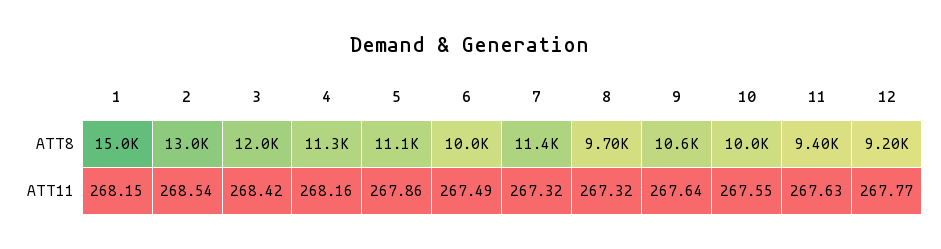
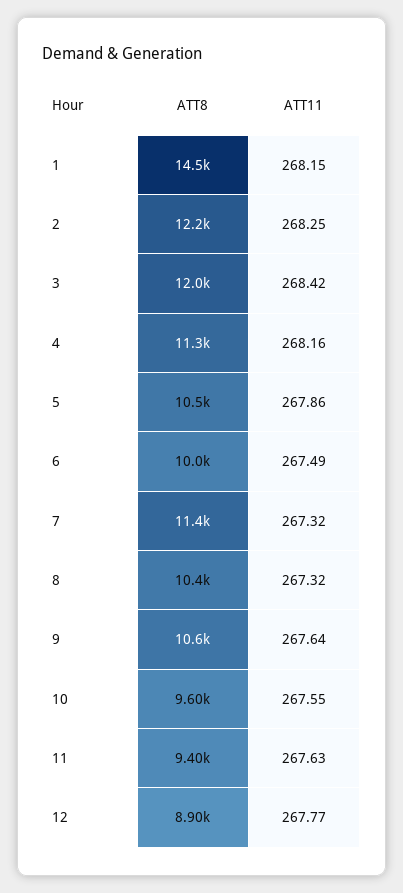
1, ATT8: 15000 -> 14500
2, ATT8: 13000 -> 12200
5, ATT8: 11100 -> 10500
8, ATT8: 9700 -> 10400
10, ATT8: 10000 -> 9600
12, ATT8: 9200 -> 8900
2, ATT11: 268.54 -> 268.25

